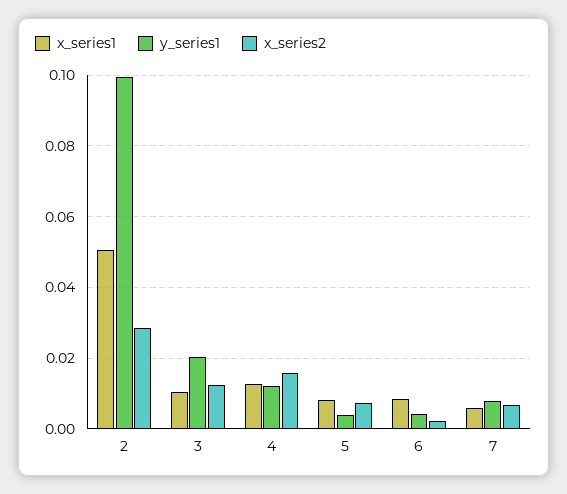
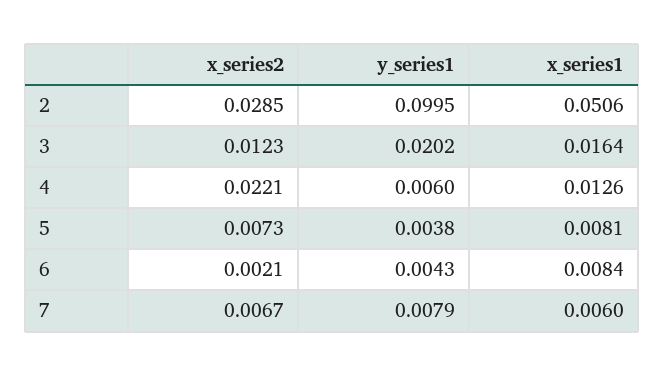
x_series1, 3: 0.01 -> 0.0164
y_series1, 4: 0.012 -> 0.006
x_series2, 4: 0.016 -> 0.0221

